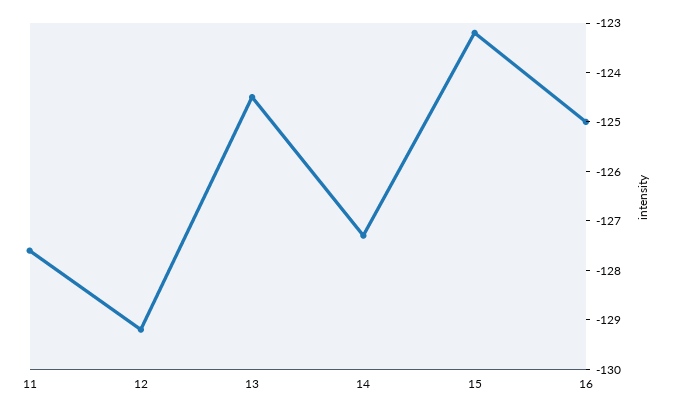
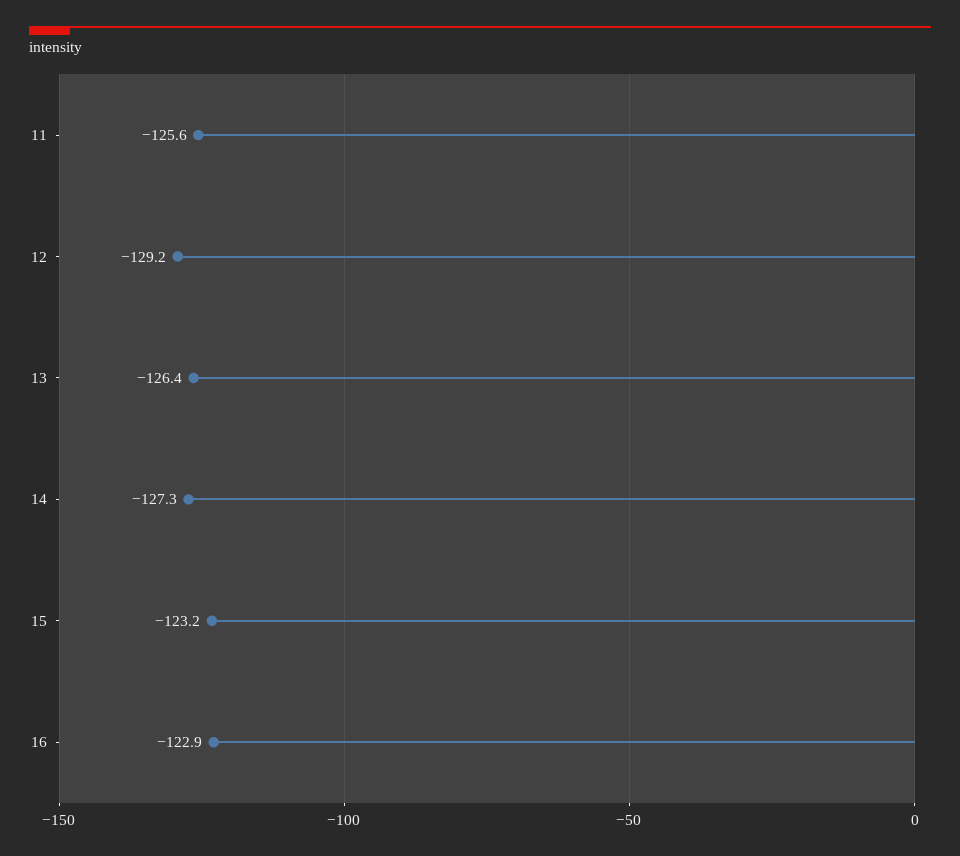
11: -127.5 -> -125.6
13: -124.5 -> -126.4
16: -125 -> -122.9

